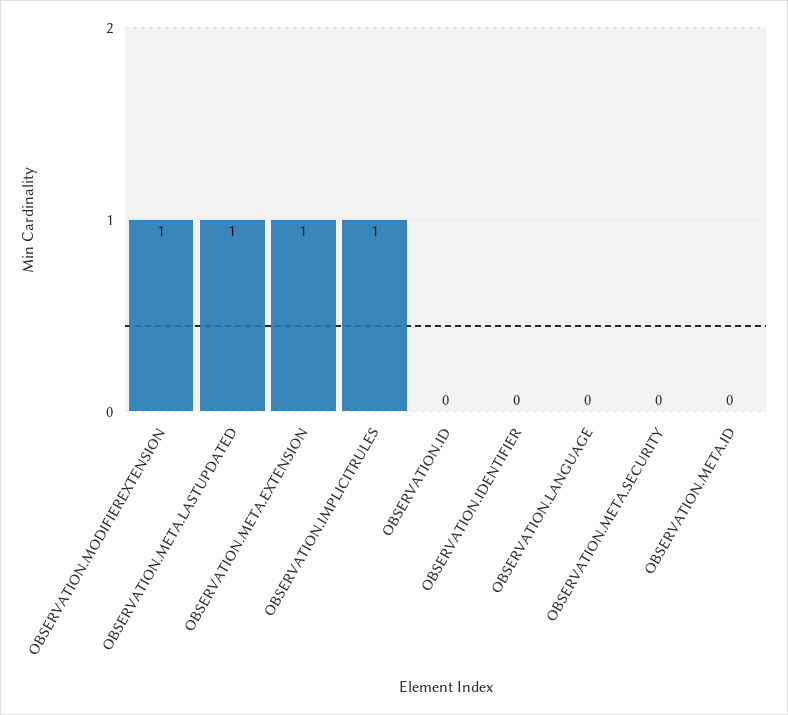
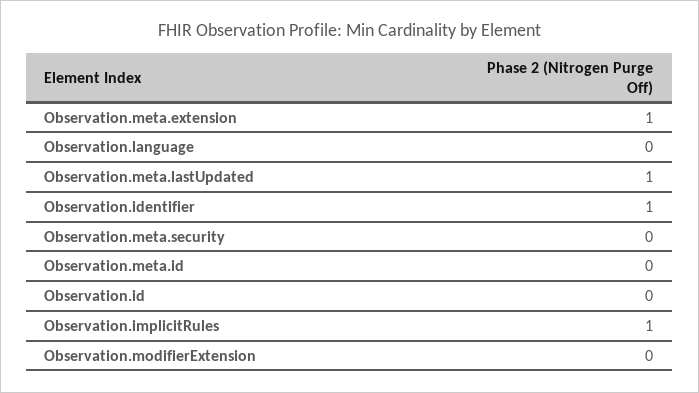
OBSERVATION.MODIFIEREXTENSION: 1 -> 0
OBSERVATION.IDENTIFIER: 0 -> 1

